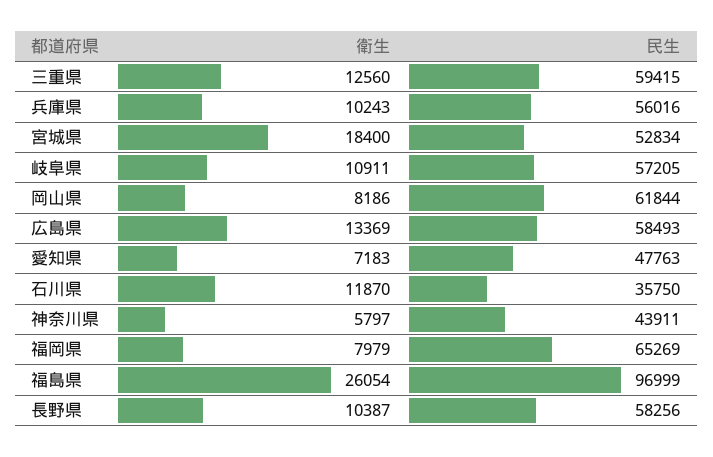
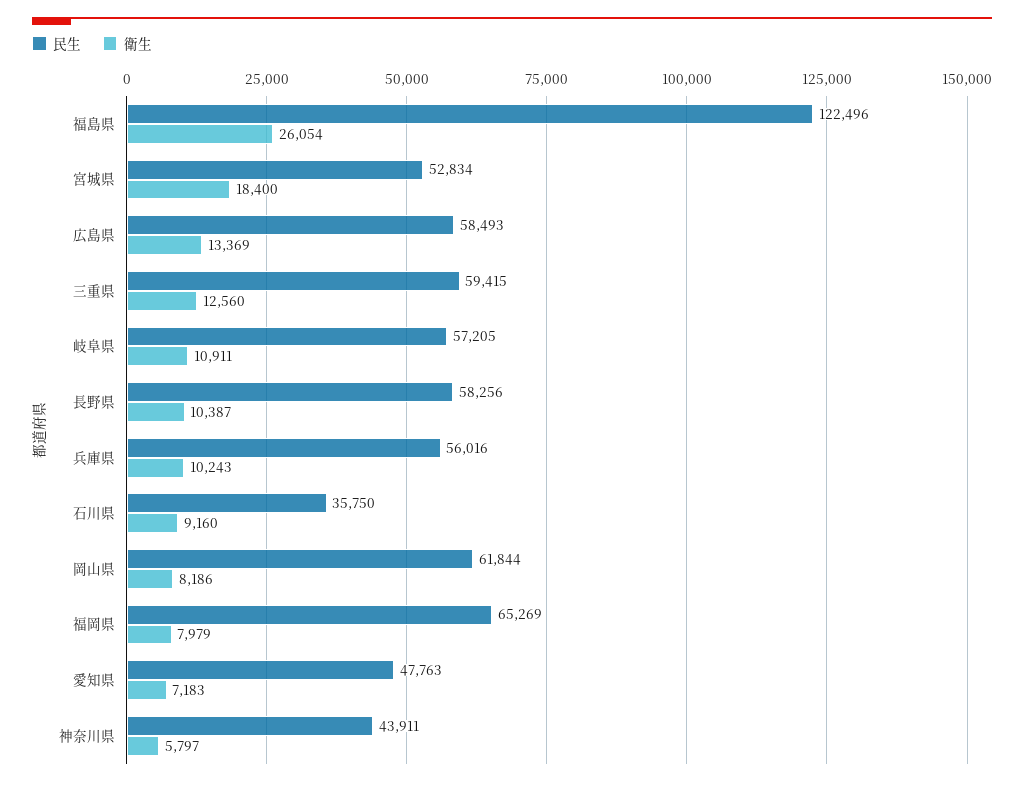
衛生, 石川県: 11870 -> 9160
民生, 福島県: 96999 -> 122496

